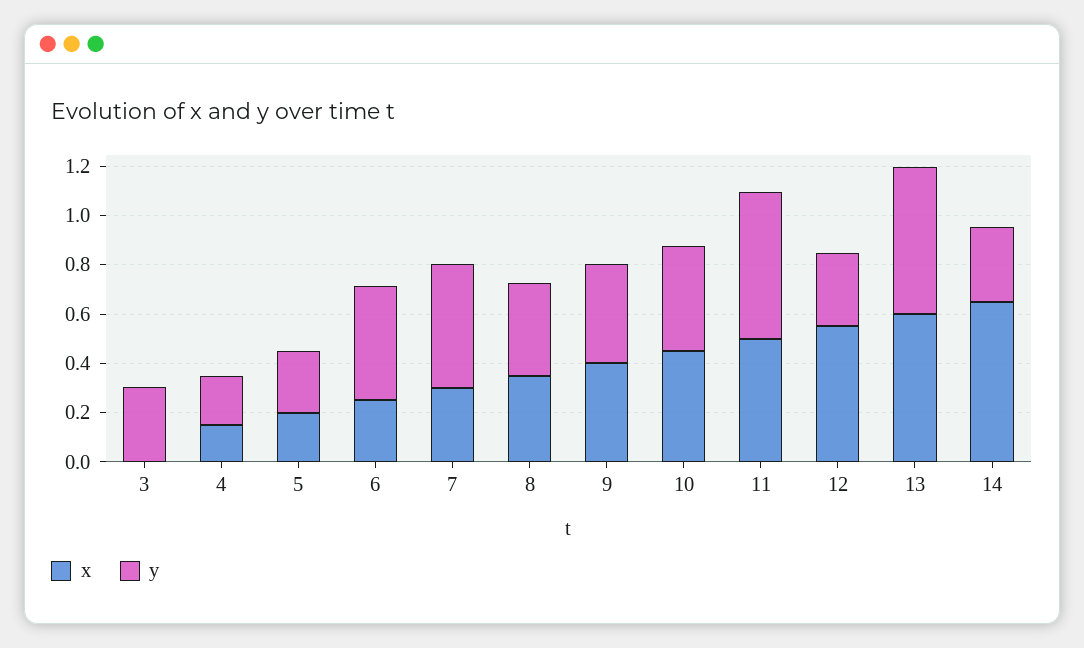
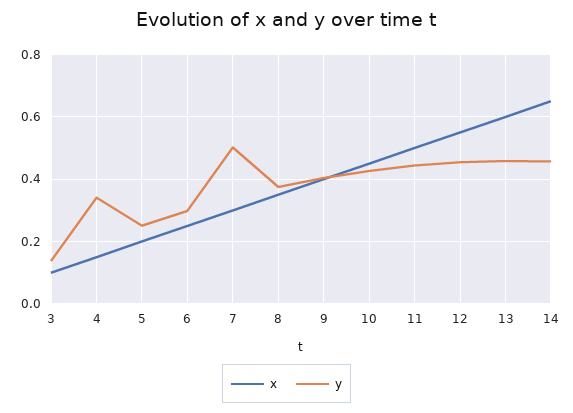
x, 3: 0 -> 0.1
y, 3: 0.3 -> 0.14
y, 4: 0.2 -> 0.34
y, 6: 0.45 -> 0.3
y, 11: 0.6 -> 0.44
y, 12: 0.3 -> 0.46
y, 13: 0.6 -> 0.46
y, 14: 0.3 -> 0.46

